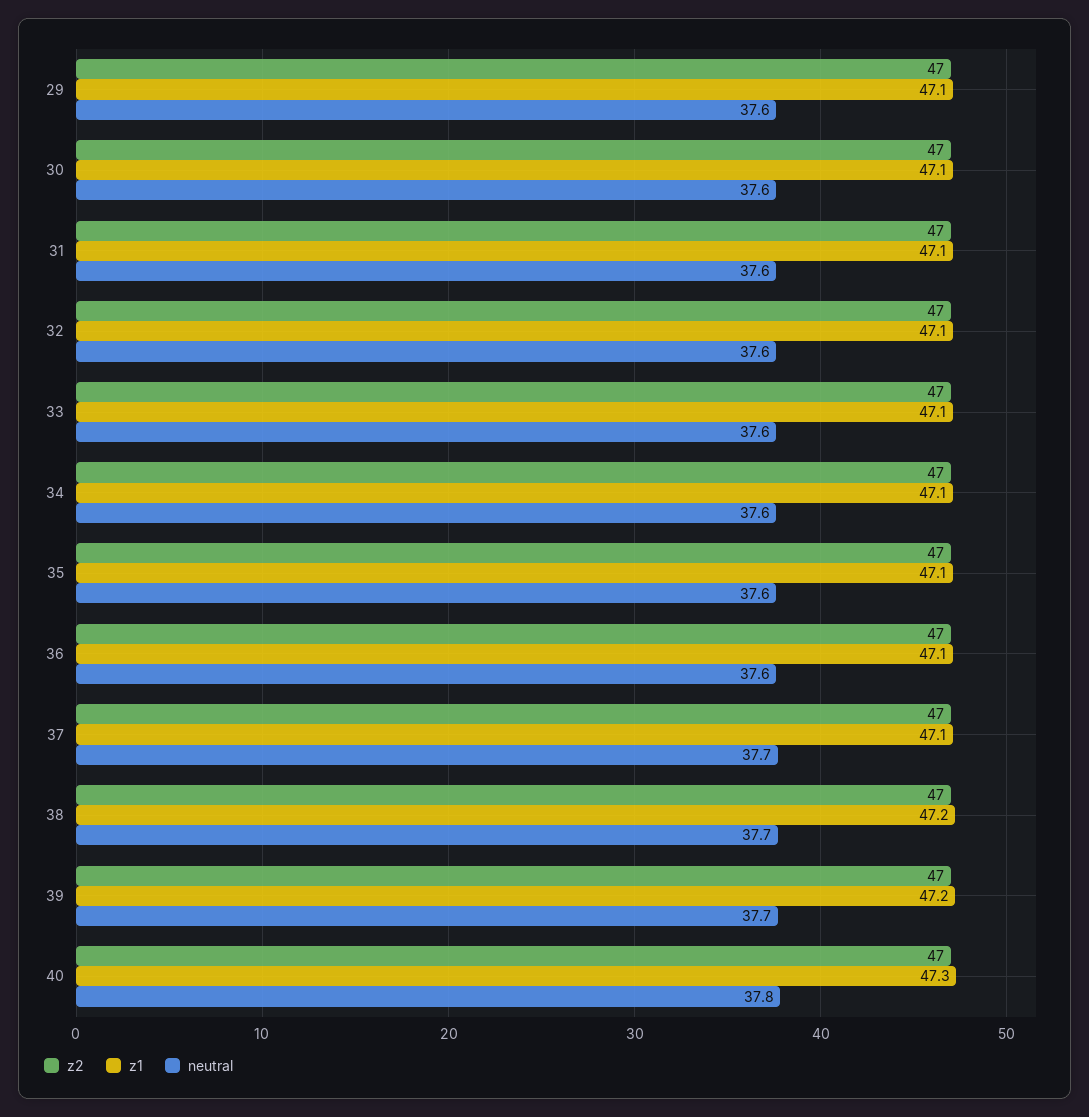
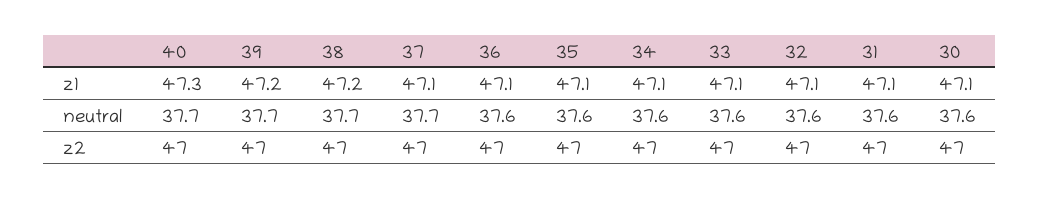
z2, 29: 47 -> none
z1, 29: 47.1 -> none
neutral, 29: 37.6 -> none
neutral, 40: 37.8 -> 37.7

